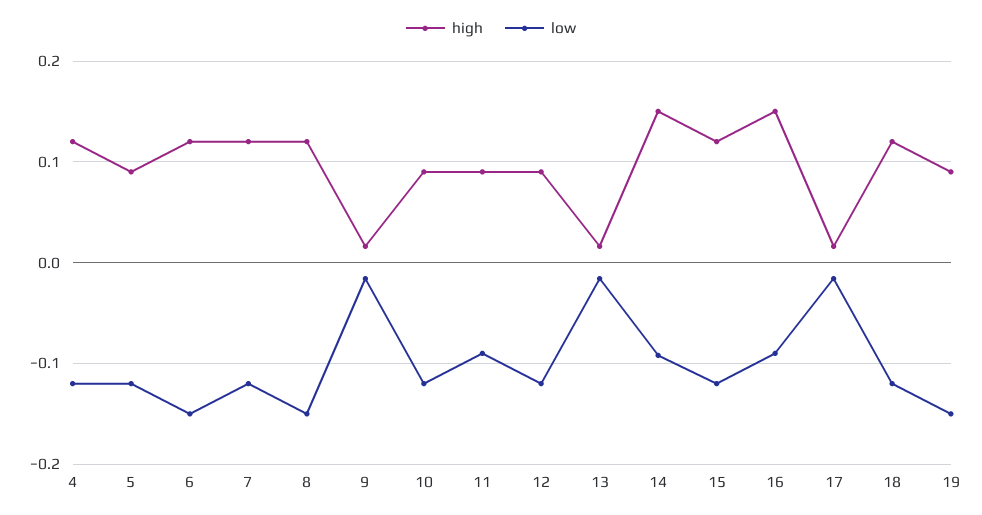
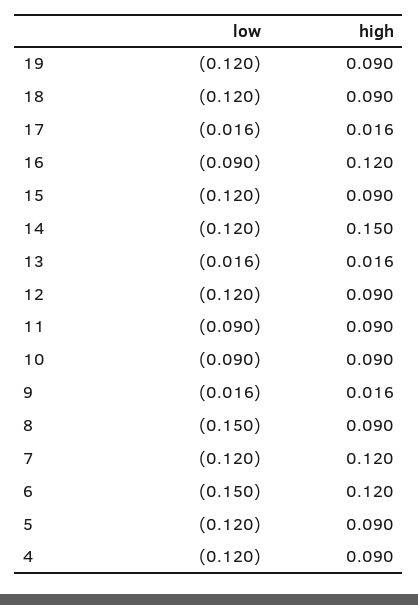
high, 4: 0.12 -> 0.09
high, 8: 0.12 -> 0.09
low, 10: -0.12 -> -0.09
low, 14: -0.09 -> -0.12
high, 15: 0.12 -> 0.09
high, 16: 0.15 -> 0.12
high, 18: 0.12 -> 0.09
low, 19: -0.15 -> -0.12

